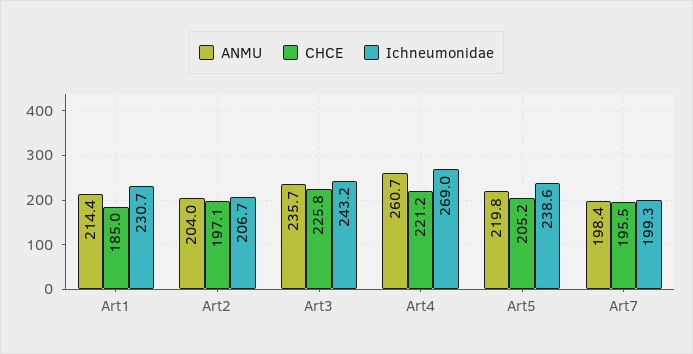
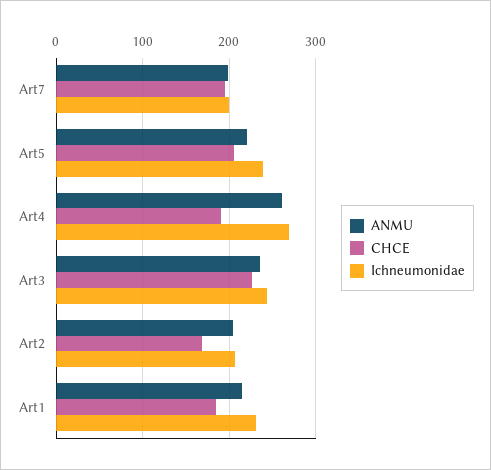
CHCE, Art2: 197.1 -> 170
CHCE, Art4: 221.2 -> 190

